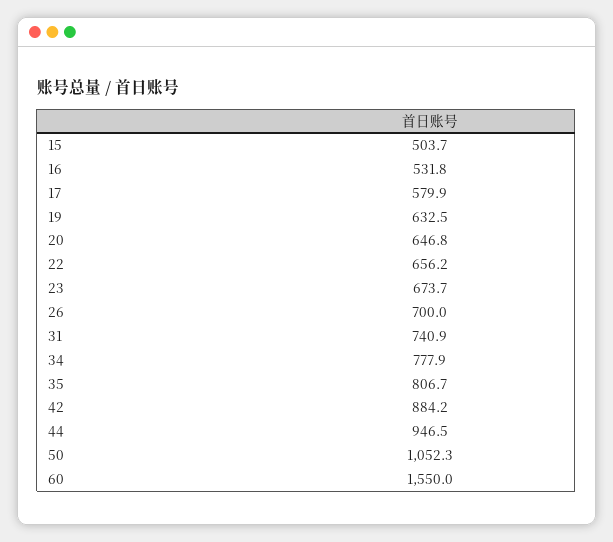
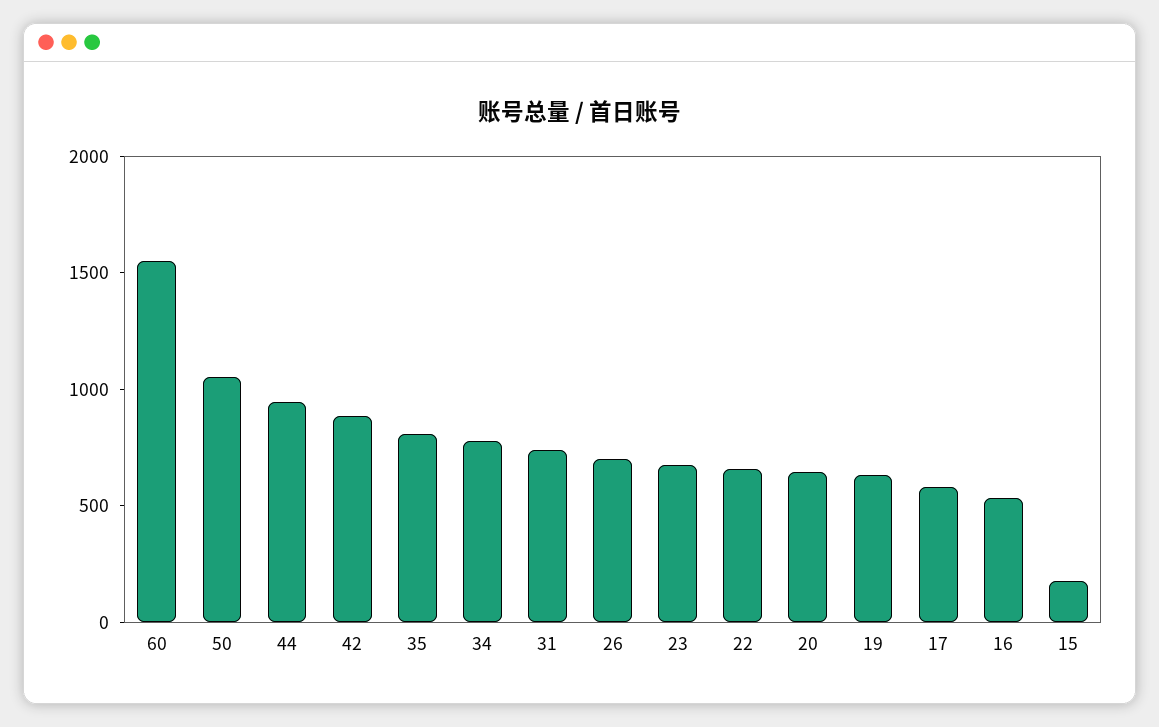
15: 503.7 -> 200

